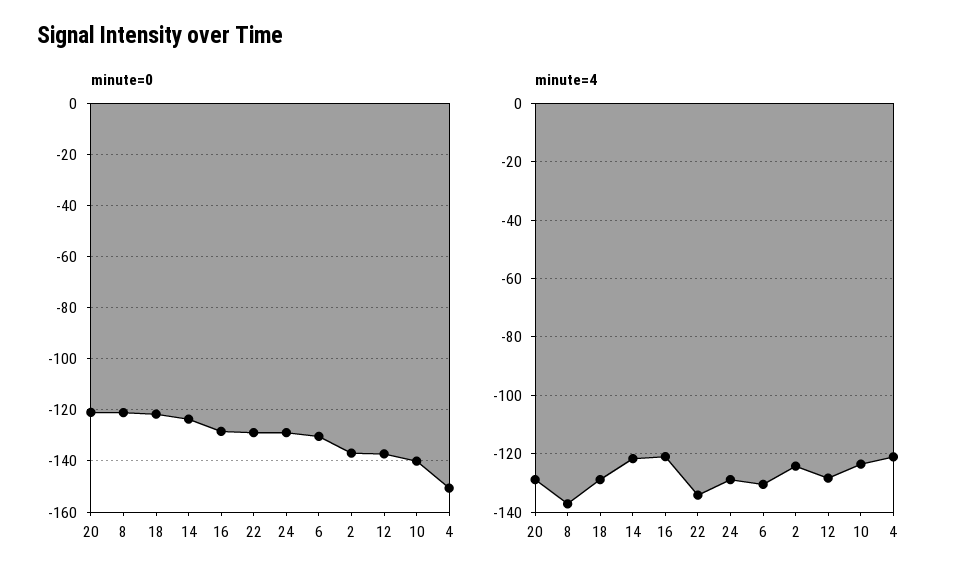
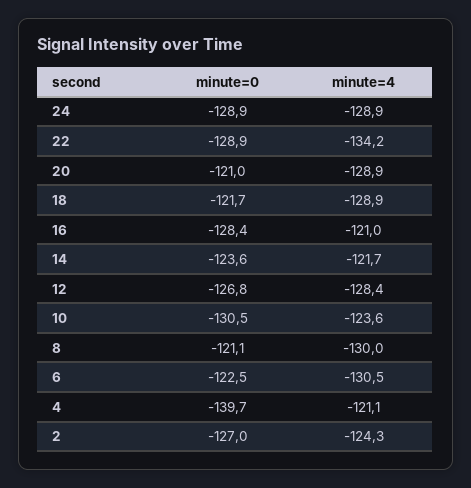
minute=0, 6: -130 -> -122.5
minute=0, 2: -137.5 -> -127
minute=0, 12: -137.5 -> -126.8
minute=0, 10: -140 -> -130.5
minute=0, 4: -150 -> -139.7
minute=4, 8: -137.5 -> -130

